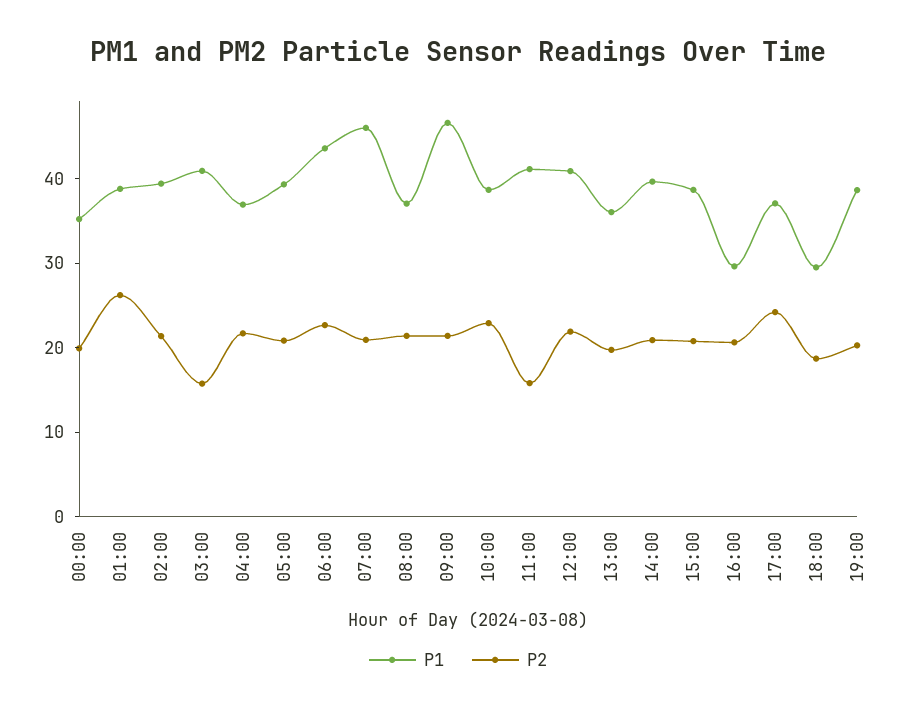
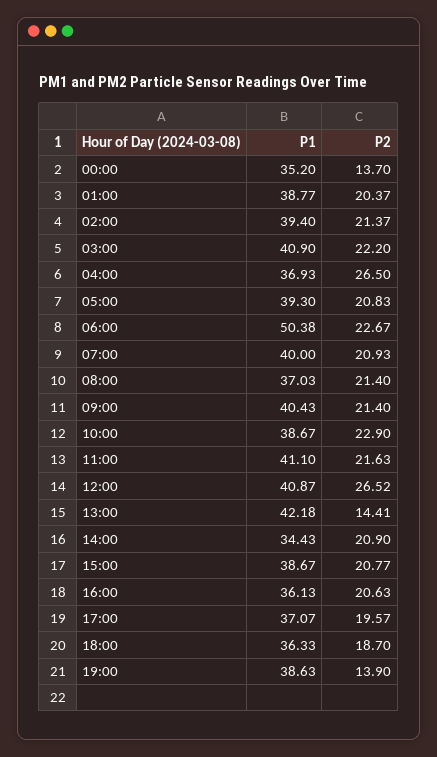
P2, 00:00: 20 -> 13.7
P2, 01:00: 26 -> 20.37
P2, 03:00: 16 -> 22.2
P2, 04:00: 22 -> 26.5
P1, 06:00: 44 -> 50.38
P1, 07:00: 46 -> 40
P1, 09:00: 46 -> 40.43
P2, 11:00: 16 -> 21.63
P2, 12:00: 22 -> 26.52
P1, 13:00: 36 -> 42.18
P2, 13:00: 20 -> 14.41
P1, 14:00: 40 -> 34.43
P1, 16:00: 30 -> 36.13
P2, 17:00: 24 -> 19.57
P1, 18:00: 30 -> 36.33
P2, 19:00: 20 -> 13.9

